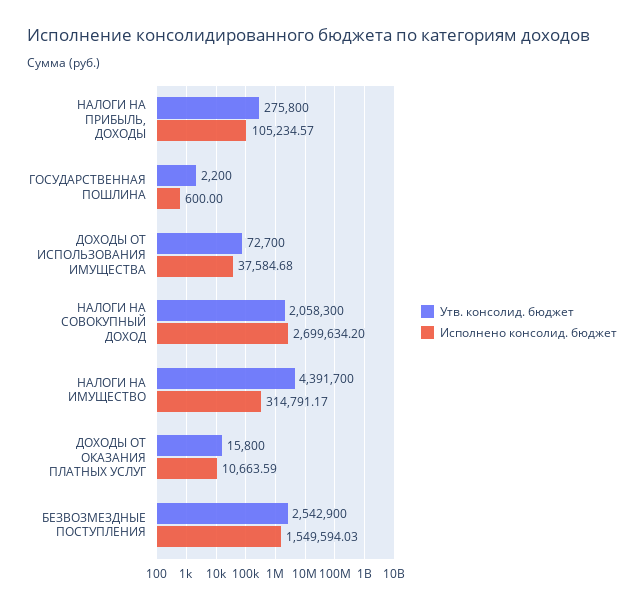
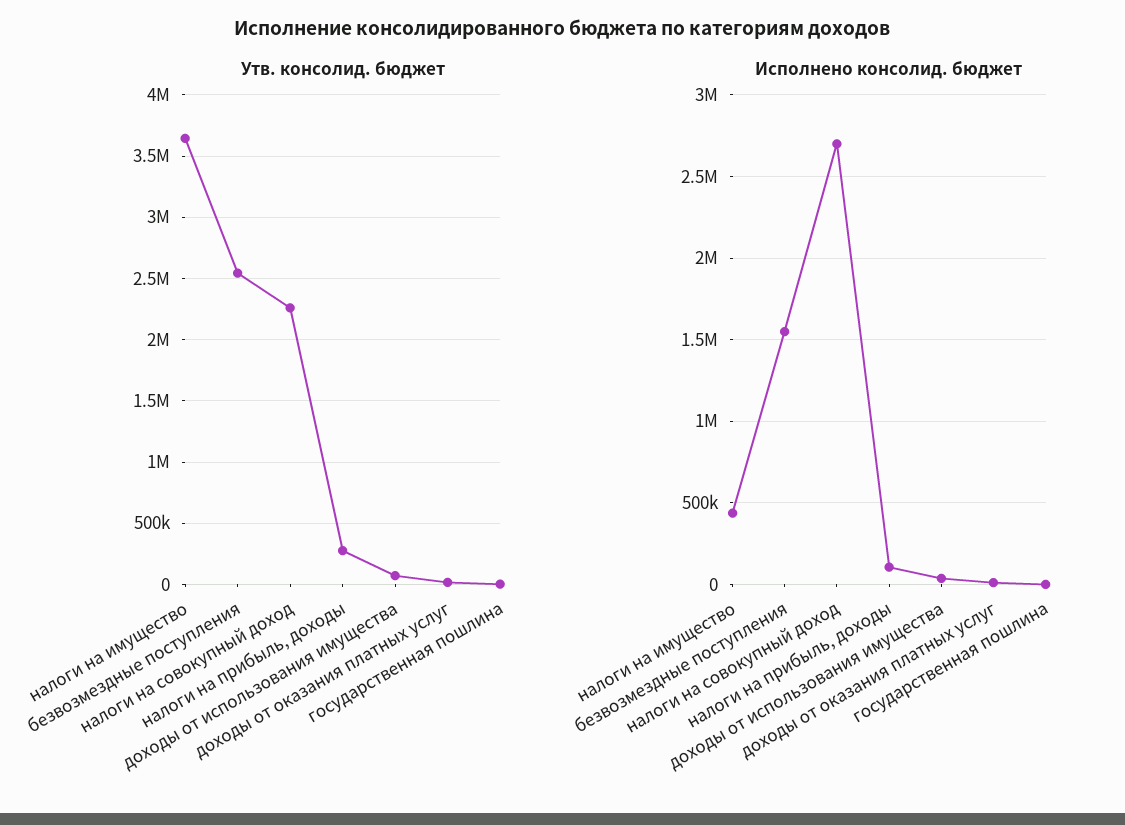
Утв. консолид. бюджет, НАЛОГИ НА СОВОКУПНЫЙ ДОХОД: 2058300 -> 2250000
Утв. консолид. бюджет, НАЛОГИ НА ИМУЩЕСТВО: 4391700 -> 3650000
Исполнено консолид. бюджет, НАЛОГИ НА ИМУЩЕСТВО: 314791.17 -> 450000

